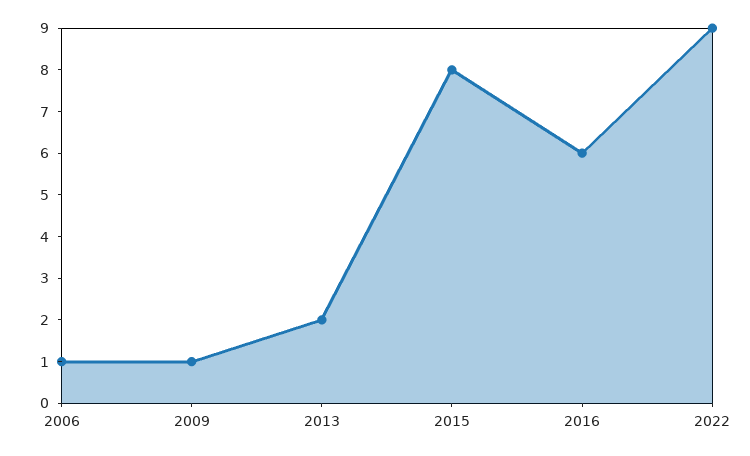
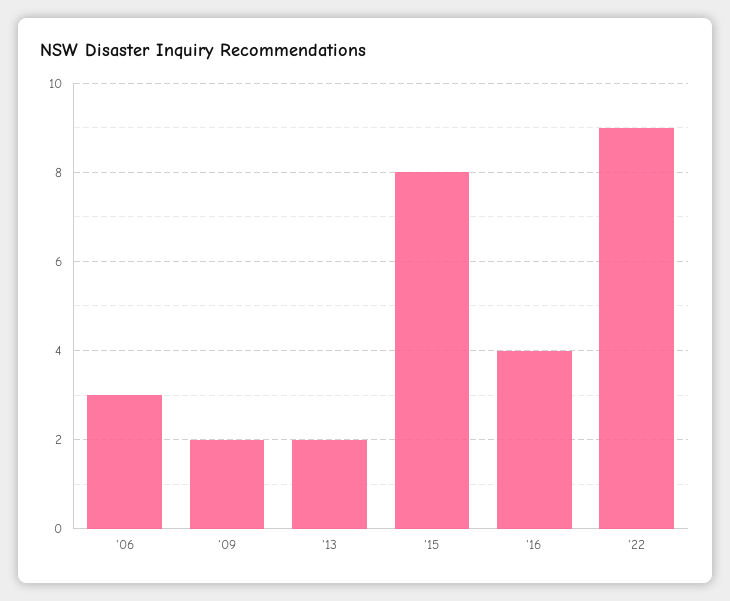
2006: 1 -> 3
2009: 1 -> 2
2016: 6 -> 4

